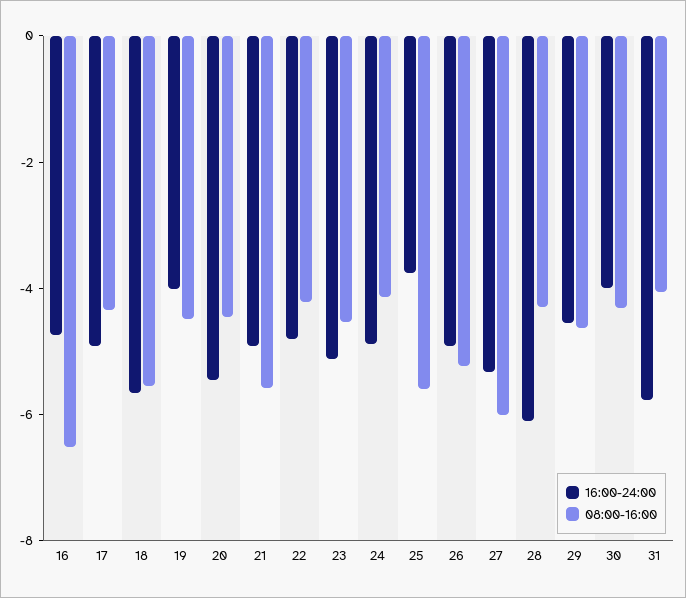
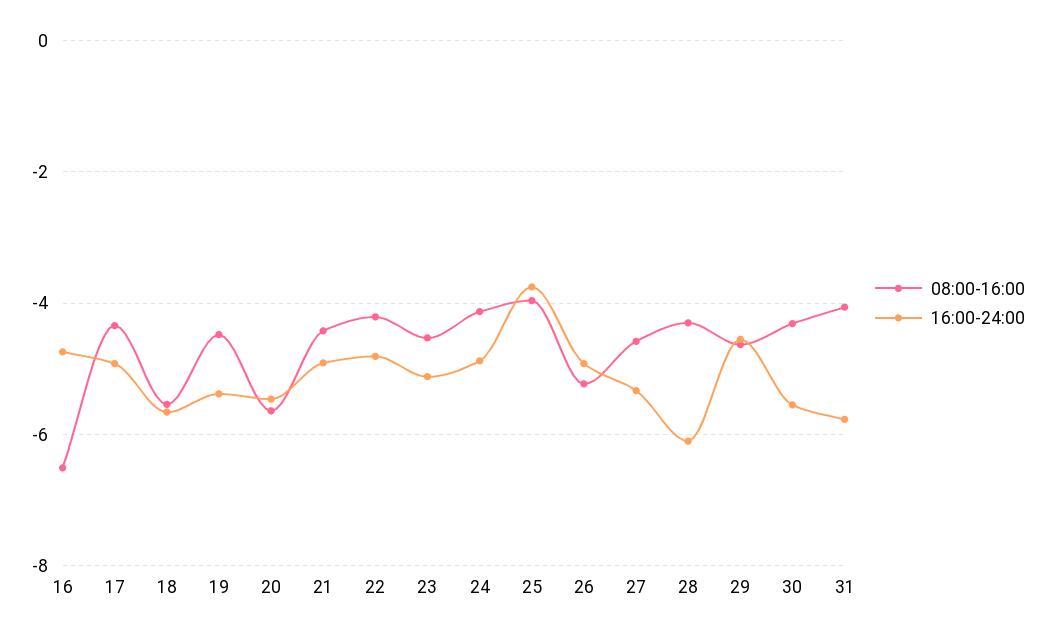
16:00-24:00, 19: -4 -> -5.4
08:00-16:00, 20: -4.5 -> -5.6
08:00-16:00, 21: -5.5 -> -4.4
08:00-16:00, 25: -5.5 -> -4
08:00-16:00, 27: -6 -> -4.6
16:00-24:00, 30: -4 -> -5.6

